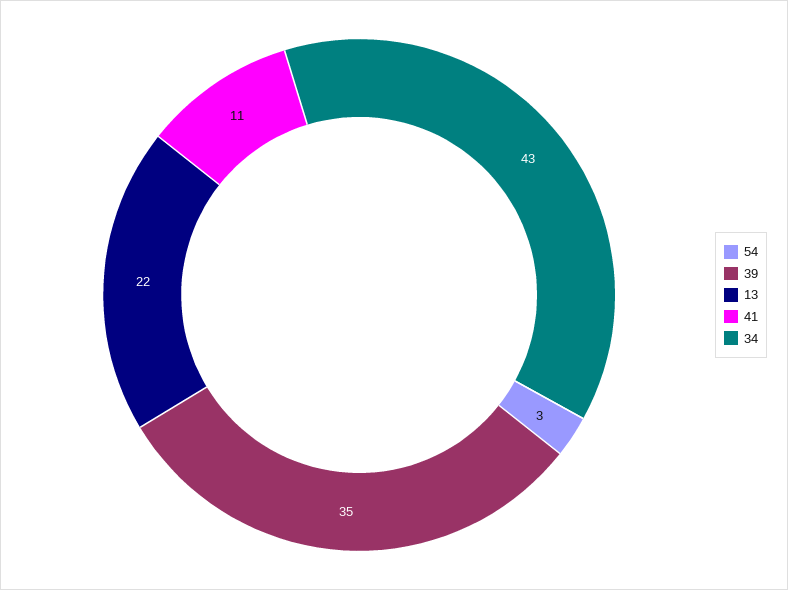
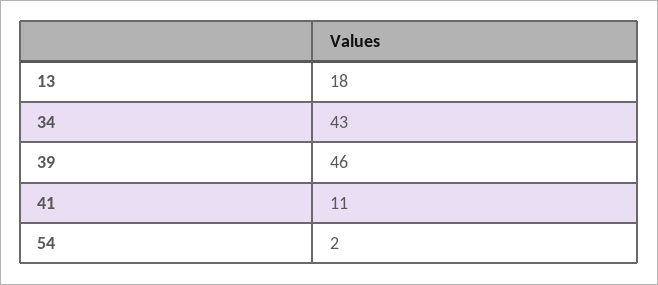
54: 3 -> 2
39: 35 -> 46
13: 22 -> 18

